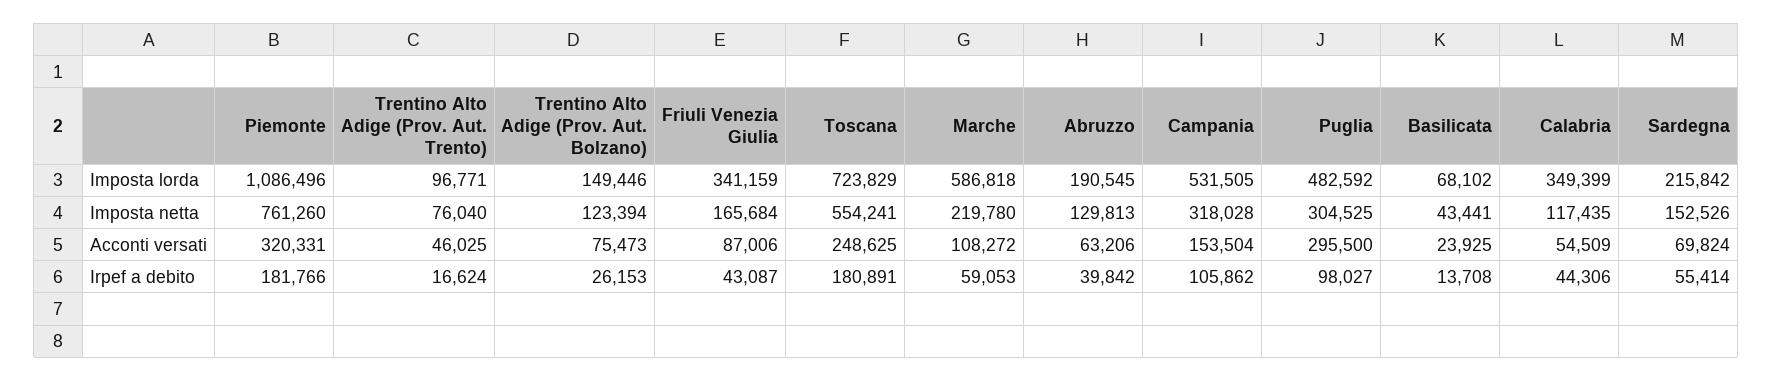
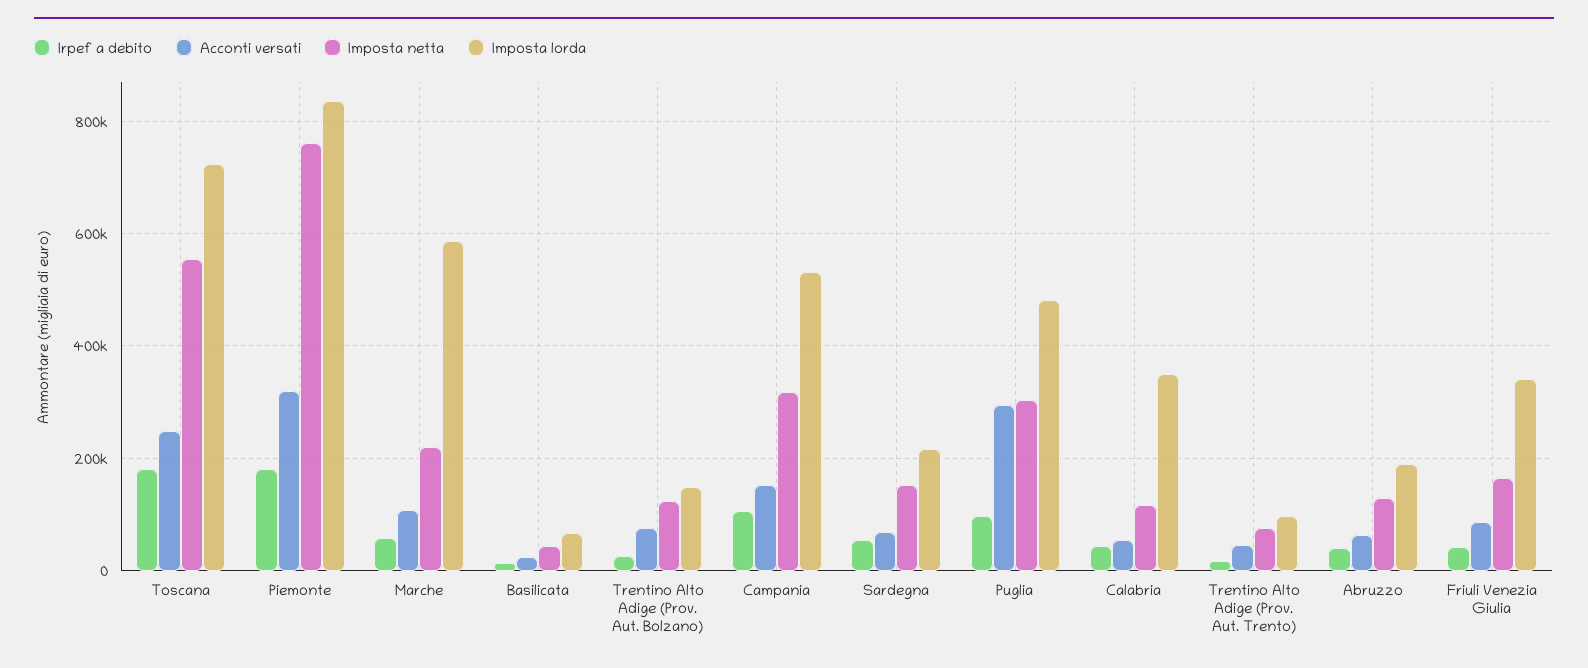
Imposta lorda, Piemonte: 1086496 -> 840000

